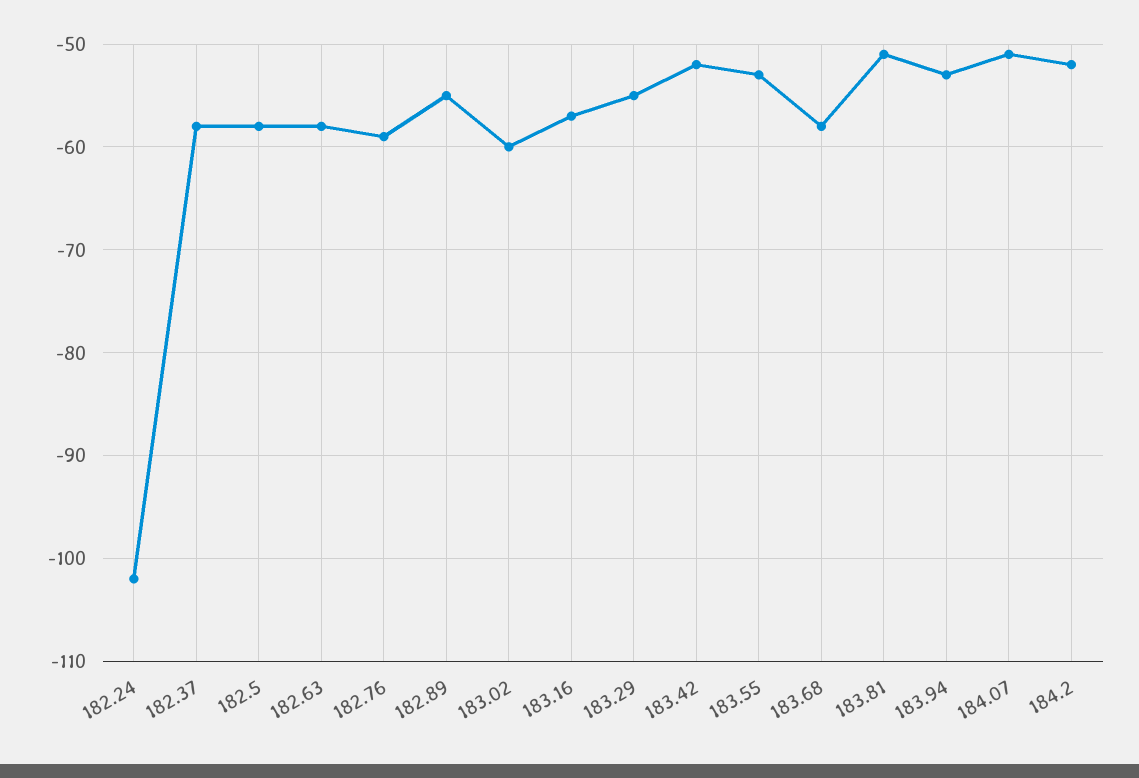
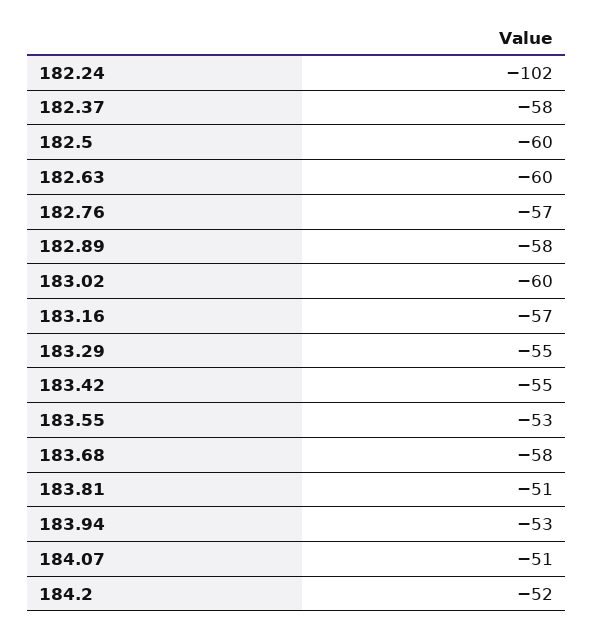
182.5: -58 -> -60
182.63: -58 -> -60
182.76: -59 -> -57
182.89: -55 -> -58
183.42: -52 -> -55

